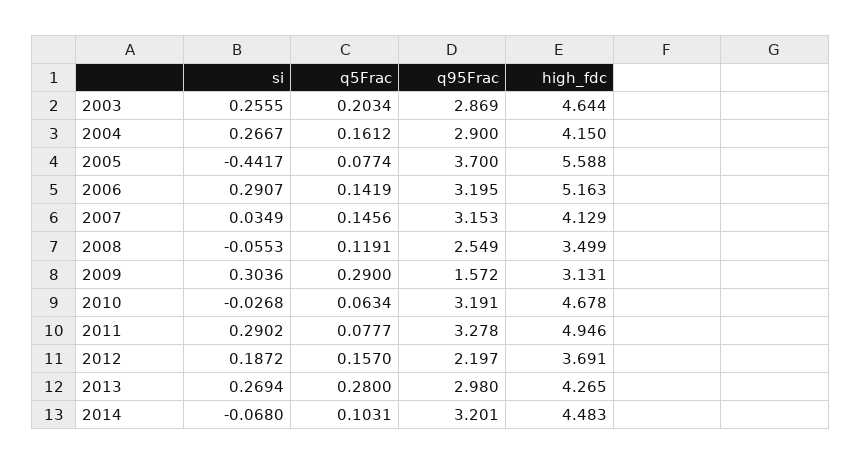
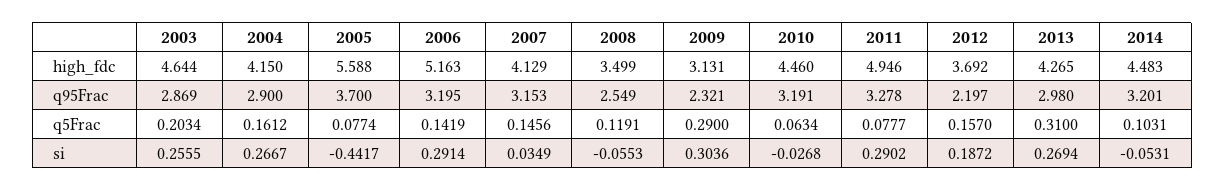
si, 2006: 0.2907 -> 0.2914
q95Frac, 2009: 1.572 -> 2.321
high_fdc, 2010: 4.678 -> 4.46
high_fdc, 2012: 3.691 -> 3.692
q5Frac, 2013: 0.28 -> 0.31
si, 2014: -0.068 -> -0.0531

